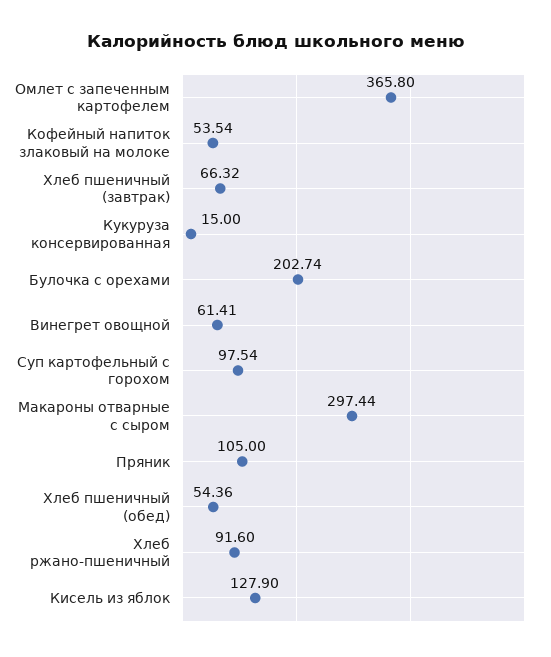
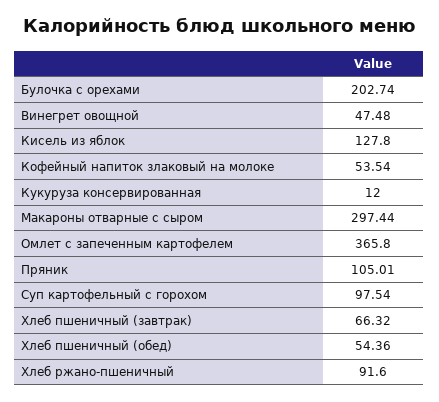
Кукуруза консервированная: 15 -> 12
Винегрет овощной: 61.41 -> 47.48
Пряник: 105 -> 105.01
Кисель из яблок: 127.9 -> 127.8

